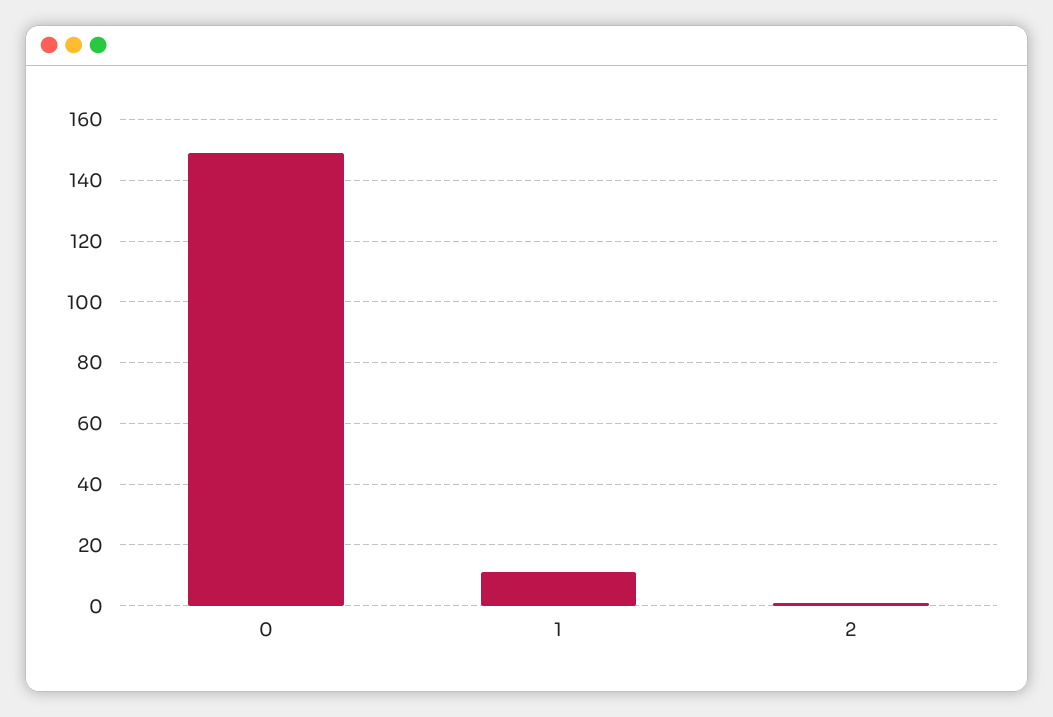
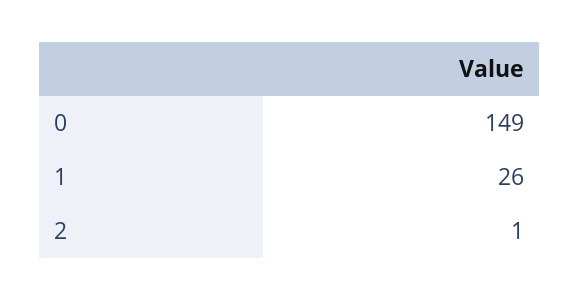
1: 10 -> 26

